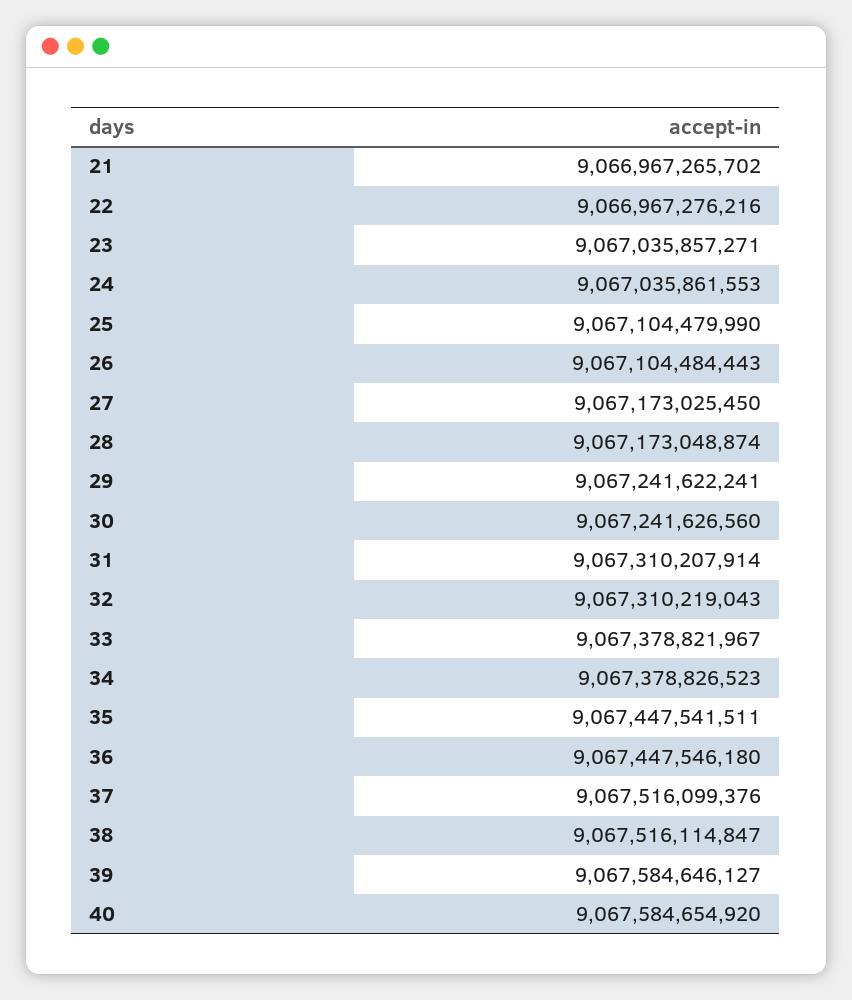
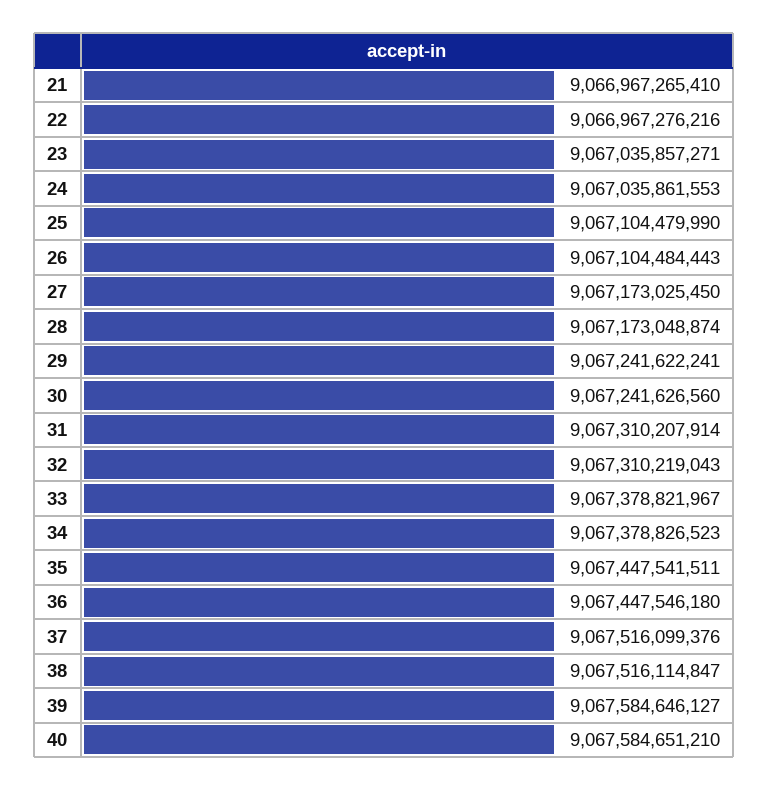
21: 9066967265702 -> 9066967265410
40: 9067584654920 -> 9067584651210

